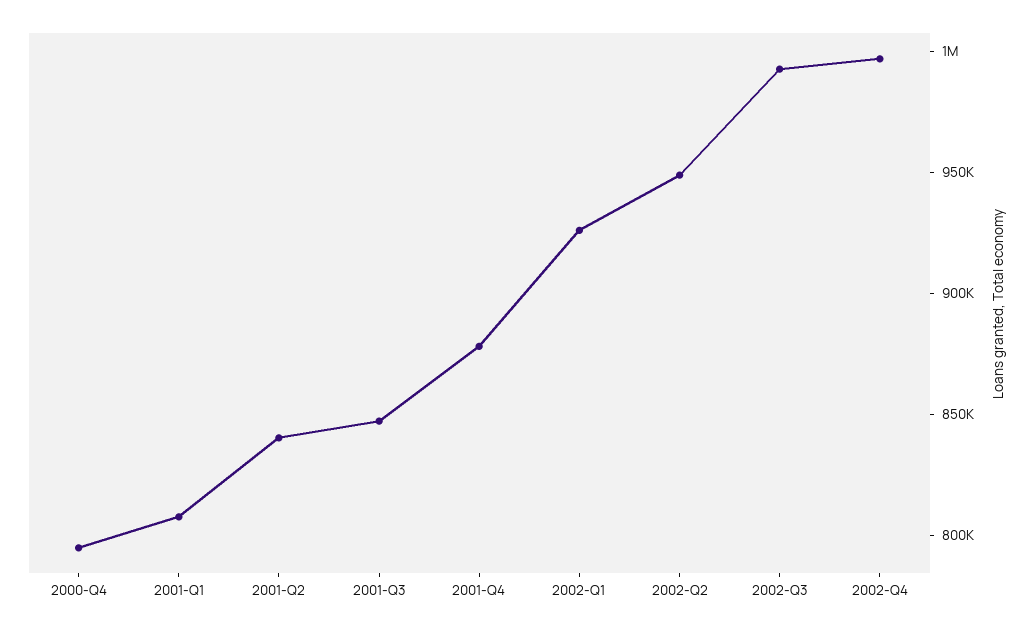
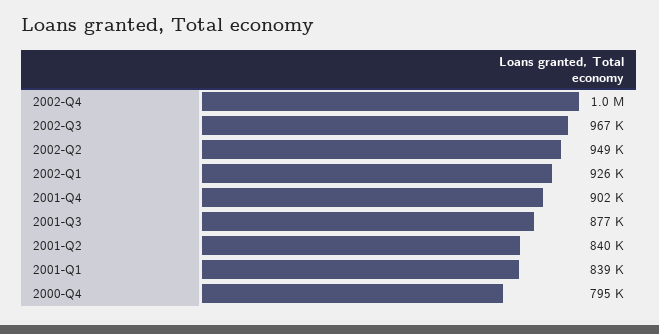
2001-Q1: 810000 -> 839000
2001-Q3: 850000 -> 877000
2001-Q4: 880000 -> 902000
2002-Q3: 990000 -> 967000

